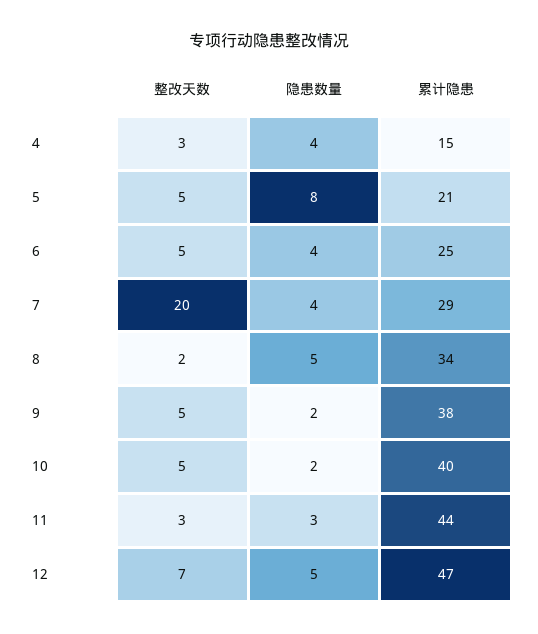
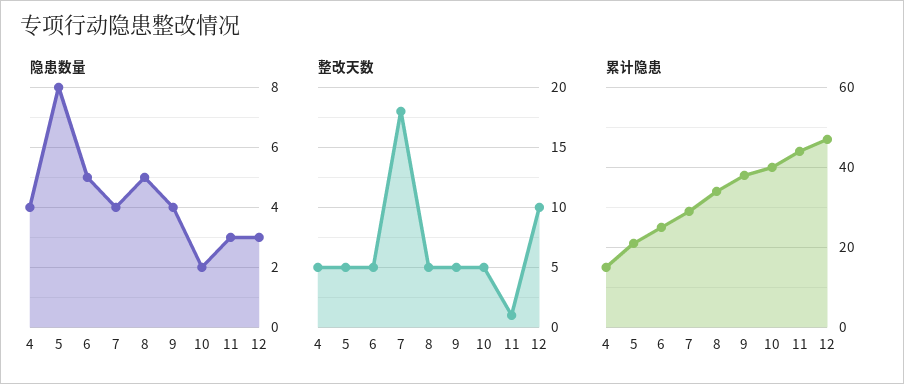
整改天数, 4: 3 -> 5
隐患数量, 6: 4 -> 5
整改天数, 7: 20 -> 18
整改天数, 8: 2 -> 5
隐患数量, 9: 2 -> 4
整改天数, 11: 3 -> 1
整改天数, 12: 7 -> 10
隐患数量, 12: 5 -> 3

